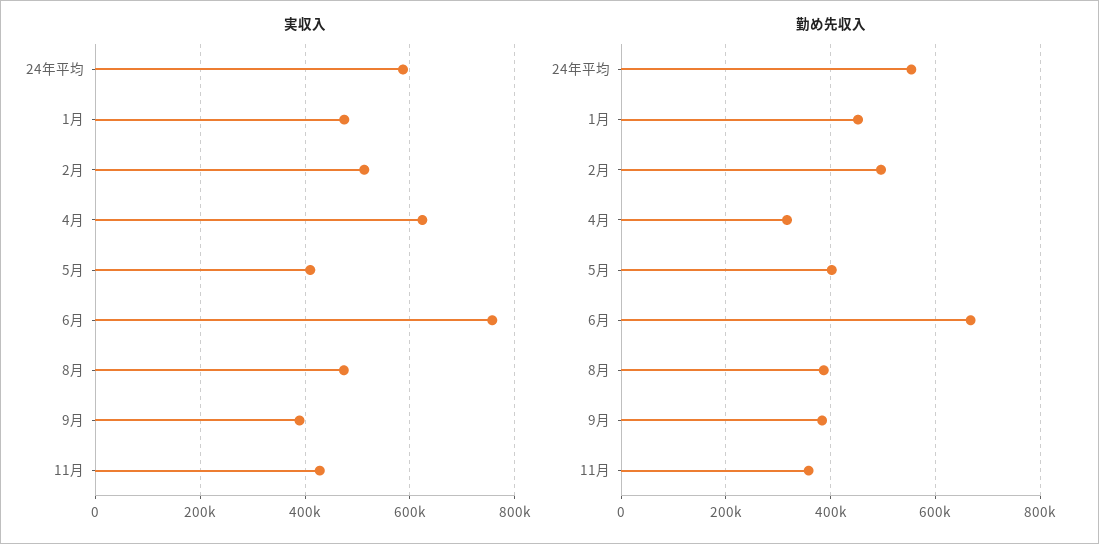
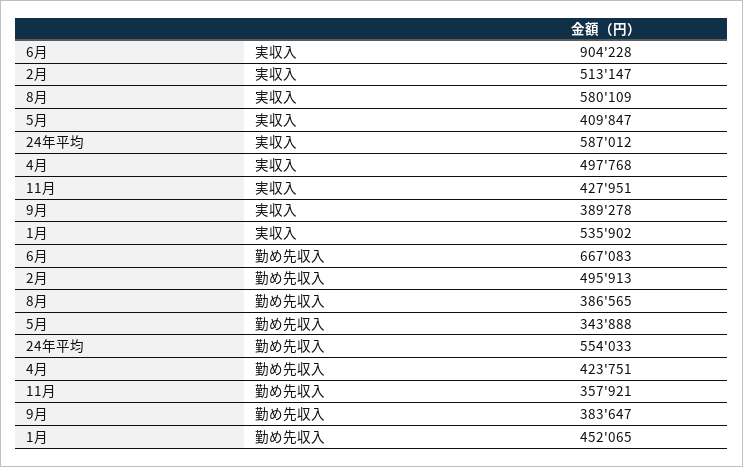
実収入, 1月: 480000 -> 535902
実収入, 4月: 620000 -> 497768
実収入, 6月: 760000 -> 904228
実収入, 8月: 480000 -> 580109
勤め先収入, 4月: 320000 -> 423751
勤め先収入, 5月: 400000 -> 343888

